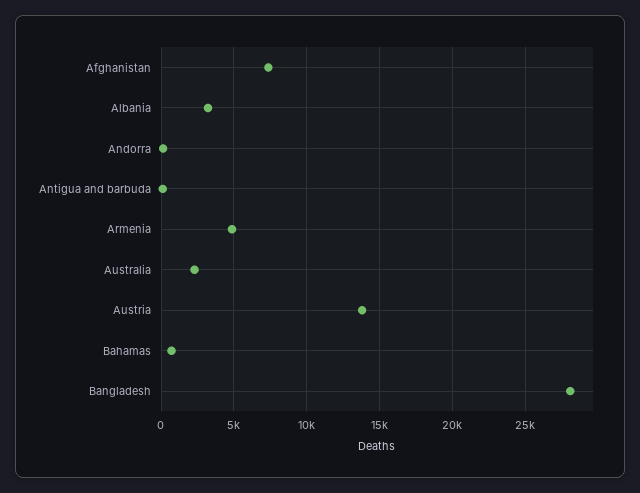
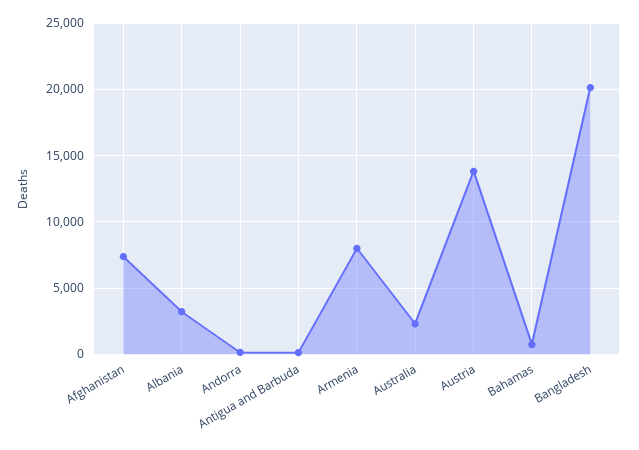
Armenia: 5000 -> 8000
Bangladesh: 28000 -> 20000

